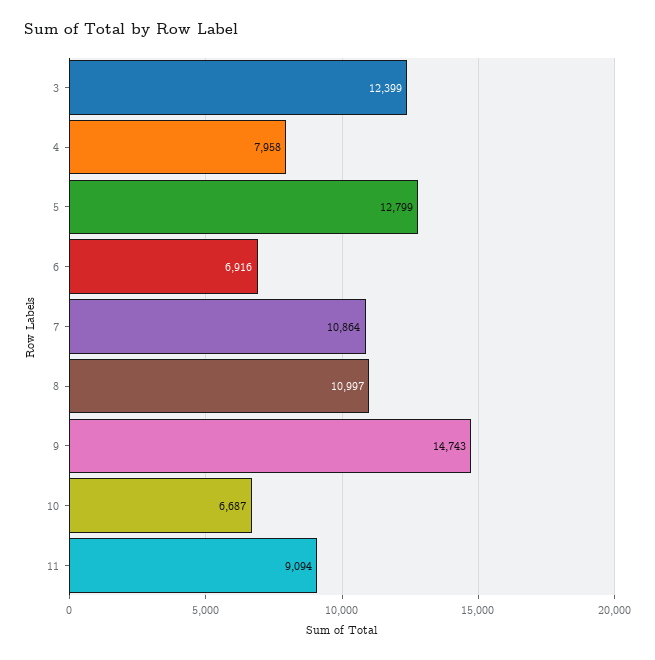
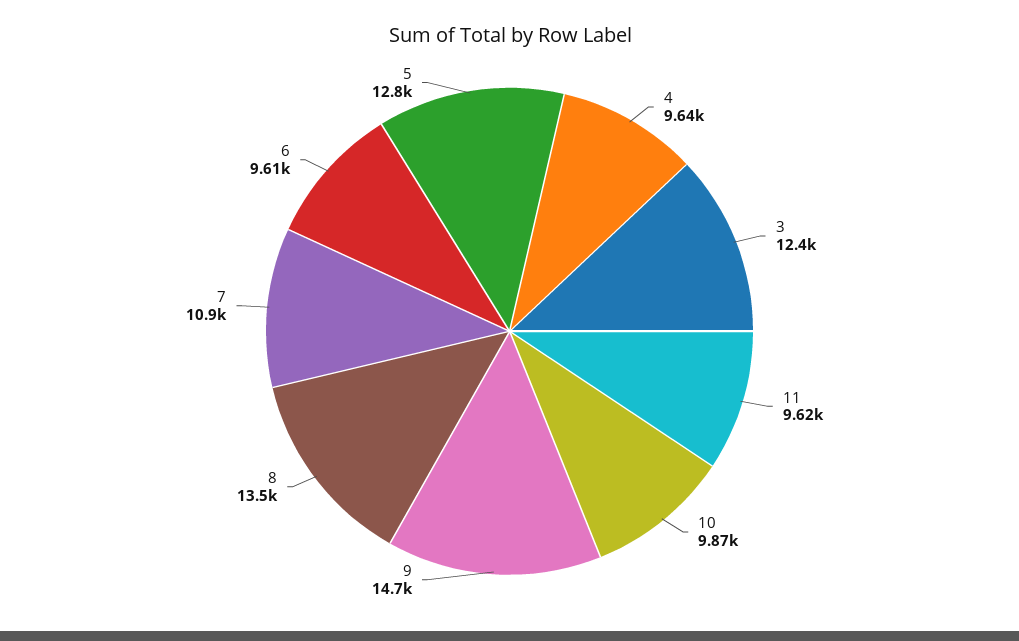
4: 7958 -> 9640
6: 6916 -> 9610
8: 10997 -> 13500
10: 6687 -> 9870
11: 9094 -> 9620

